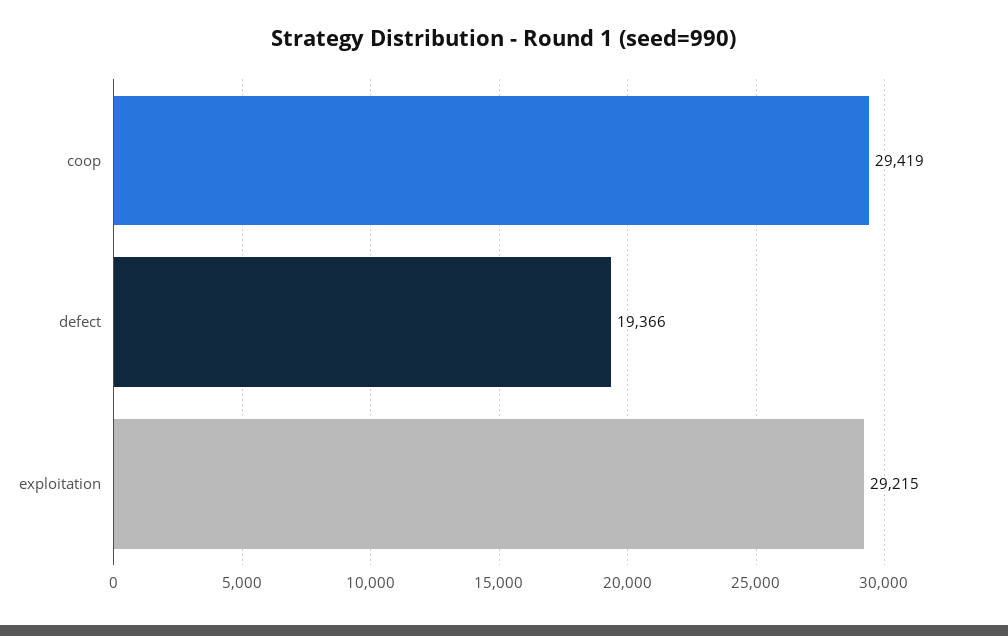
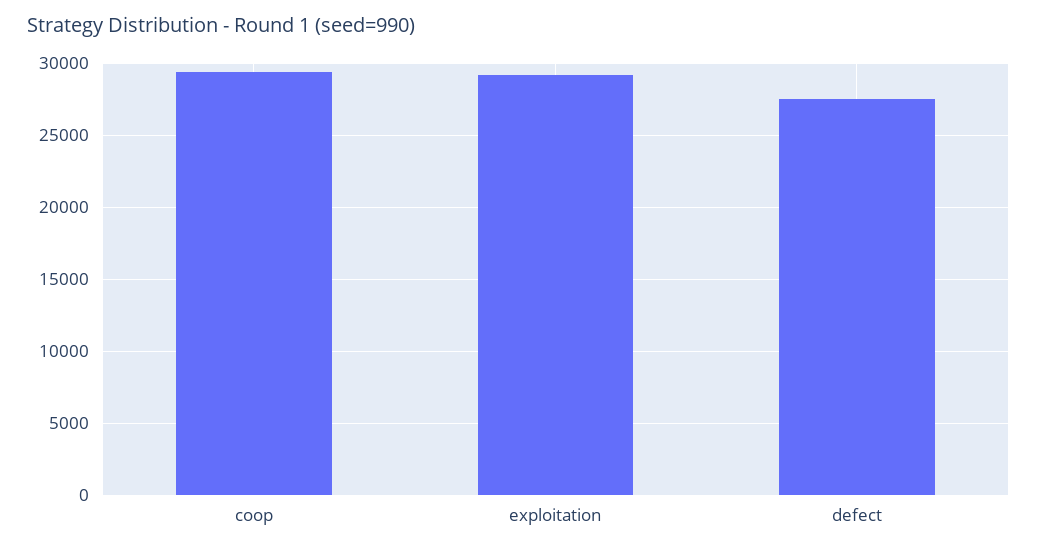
defect: 19366 -> 27500

